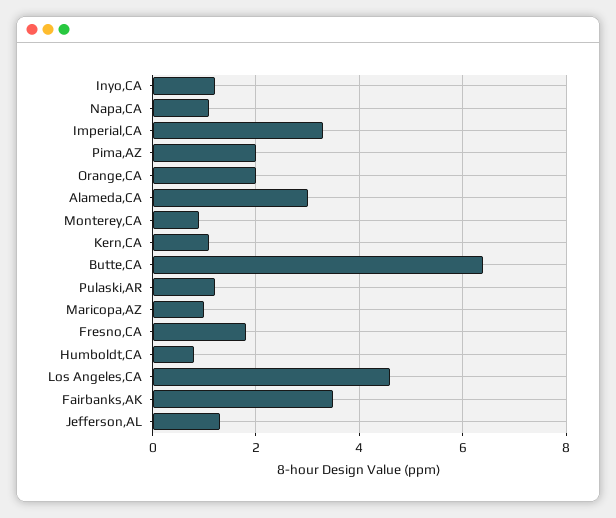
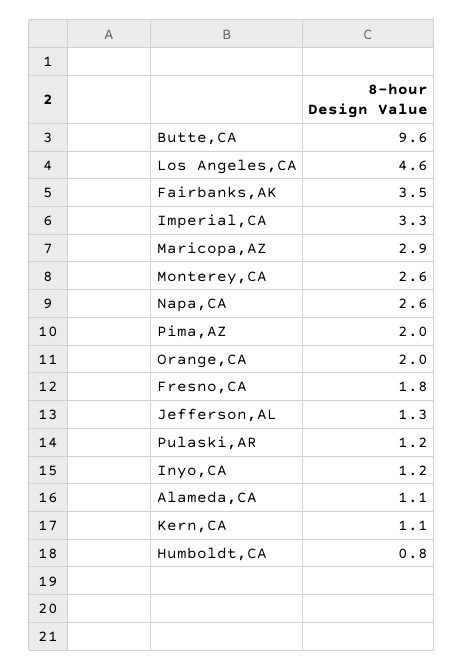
Napa,CA: 1 -> 2.6
Alameda,CA: 3 -> 1.1
Monterey,CA: 1 -> 2.6
Butte,CA: 6.5 -> 9.6
Maricopa,AZ: 1 -> 2.9

